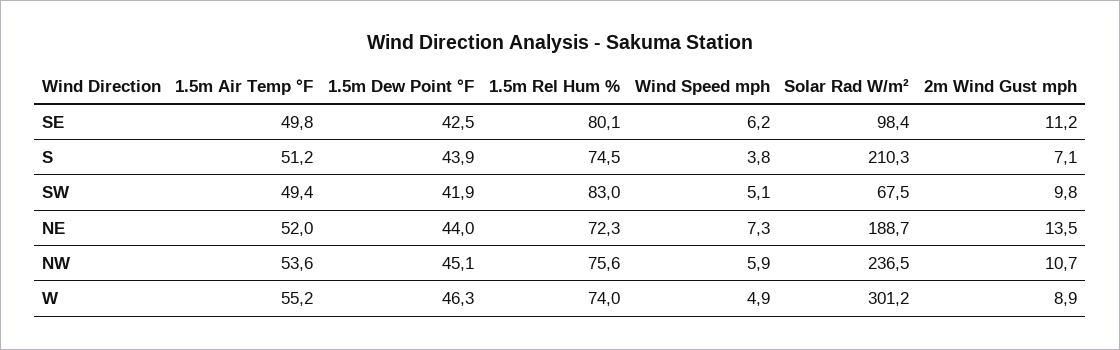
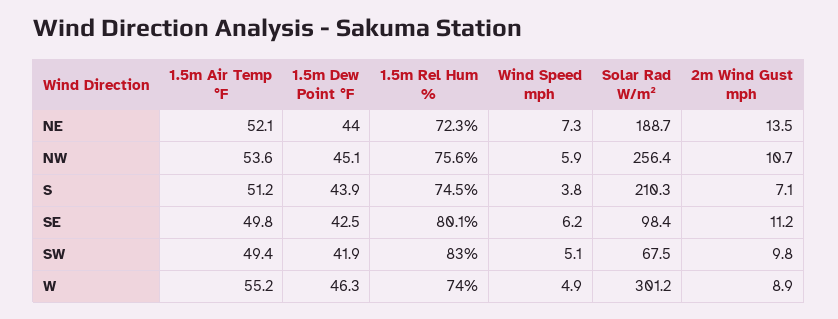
1.5m Air Temp °F, NE: 52 -> 52.1
Solar Rad W/m², NW: 236.5 -> 256.4

